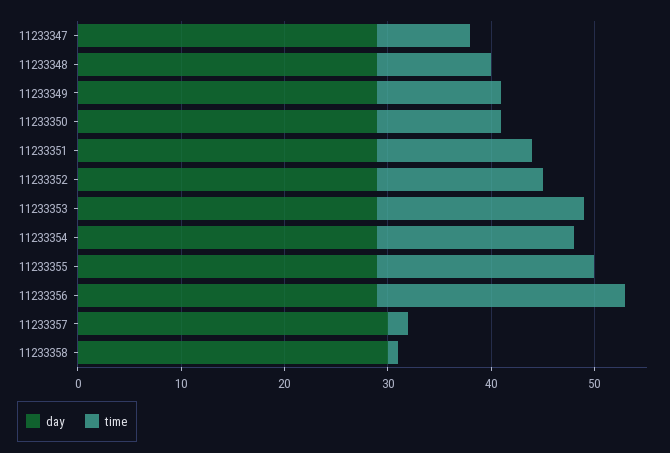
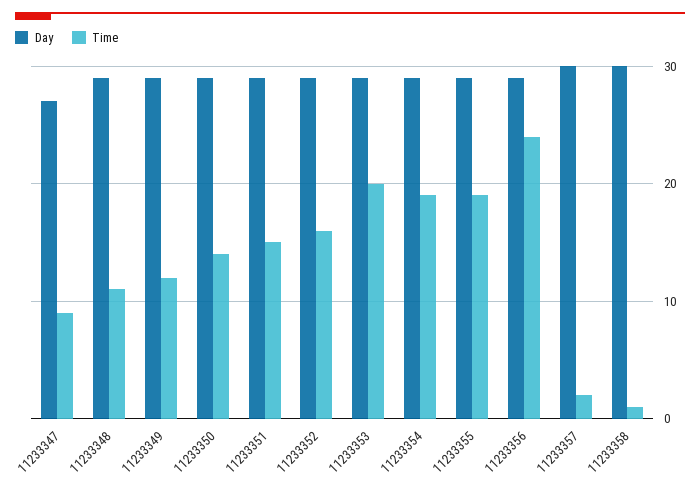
day, 11233347: 29 -> 27
time, 11233350: 12 -> 14
time, 11233355: 21 -> 19

